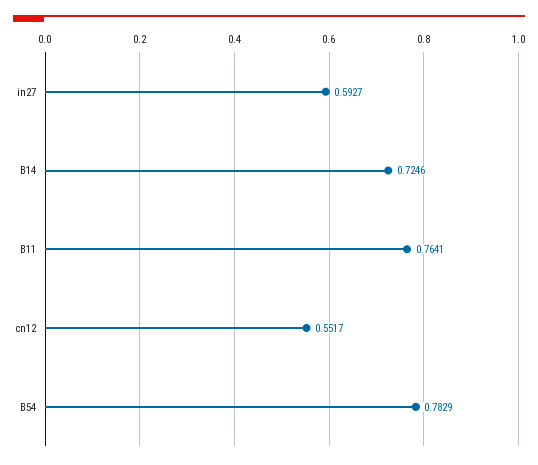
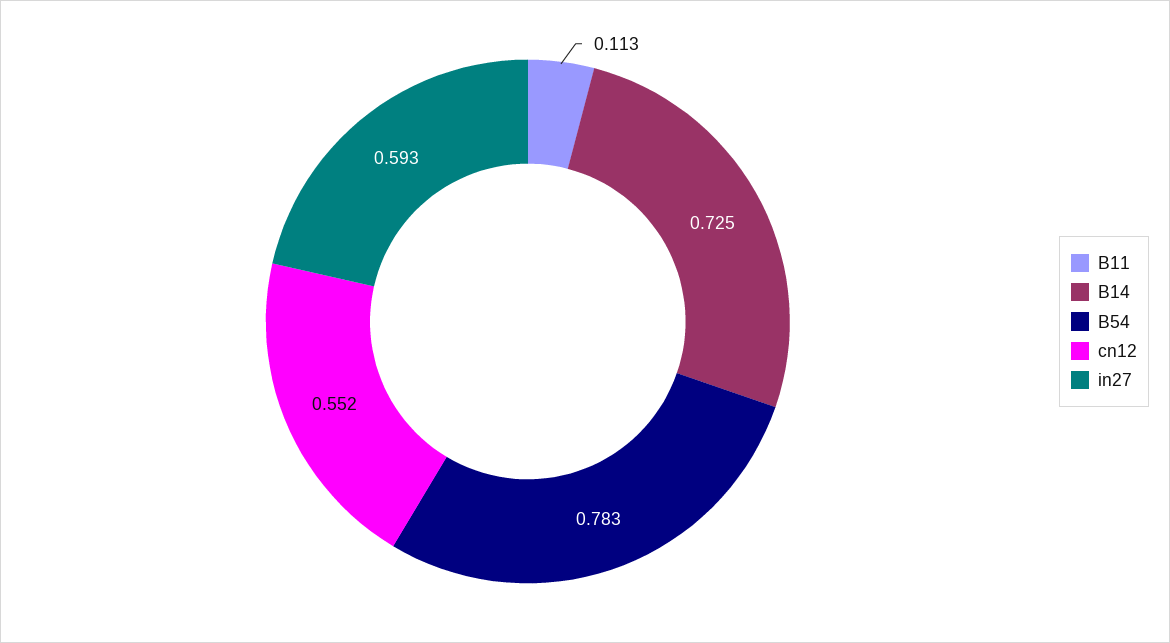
B11: 0.7641 -> 0.113

